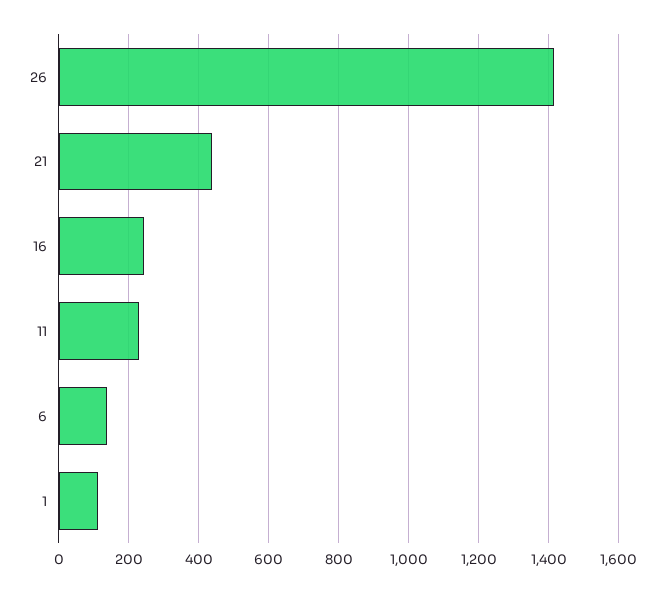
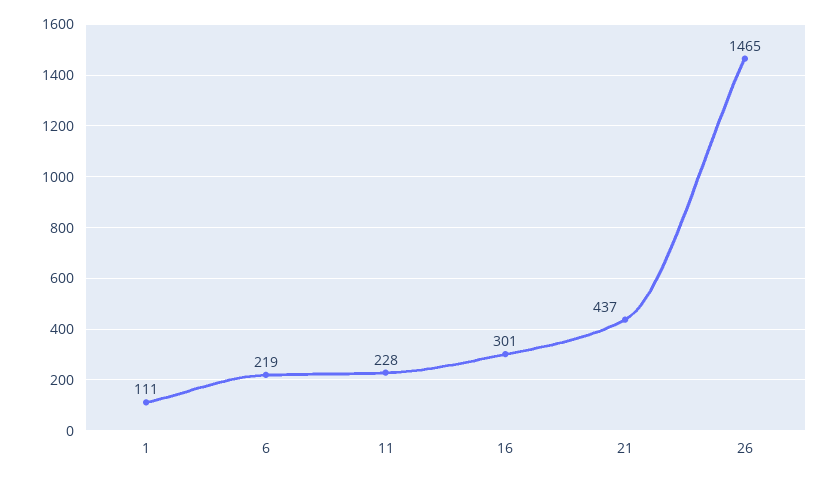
26: 1420 -> 1465
16: 240 -> 301
6: 140 -> 219

